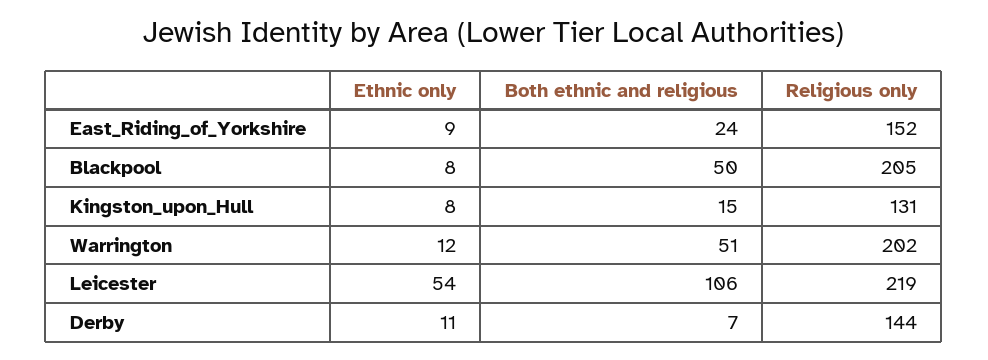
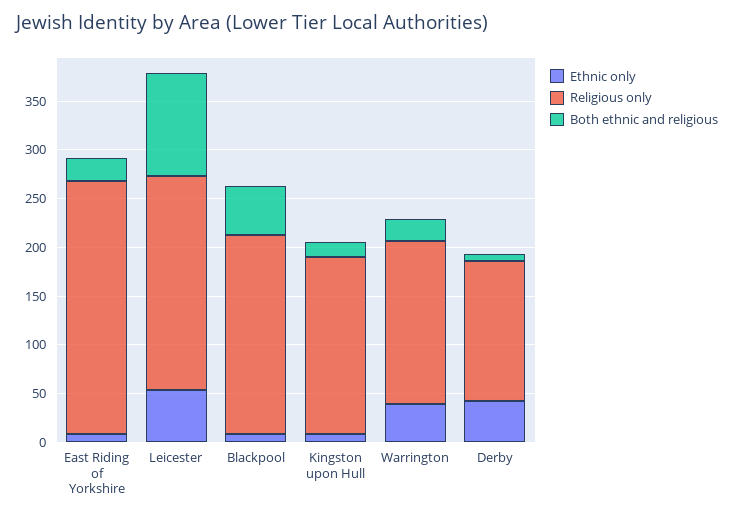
Religious only, East_Riding_of_Yorkshire: 152 -> 260
Religious only, Kingston_upon_Hull: 131 -> 180
Ethnic only, Warrington: 12 -> 40
Both ethnic and religious, Warrington: 51 -> 20
Religious only, Warrington: 202 -> 170
Ethnic only, Derby: 11 -> 40

